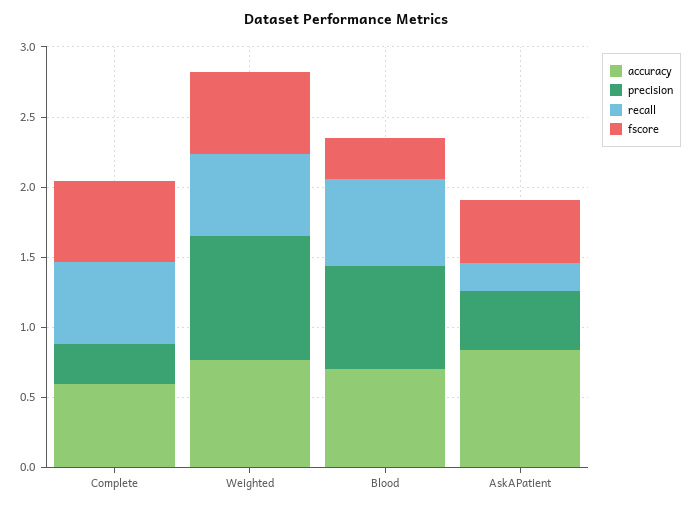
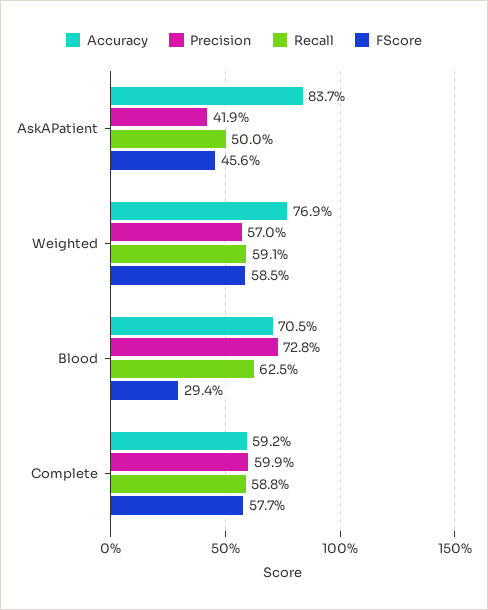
precision, Complete: 0.3 -> 0.599
precision, Weighted: 0.9 -> 0.57
recall, AskAPatient: 0.2 -> 0.5

